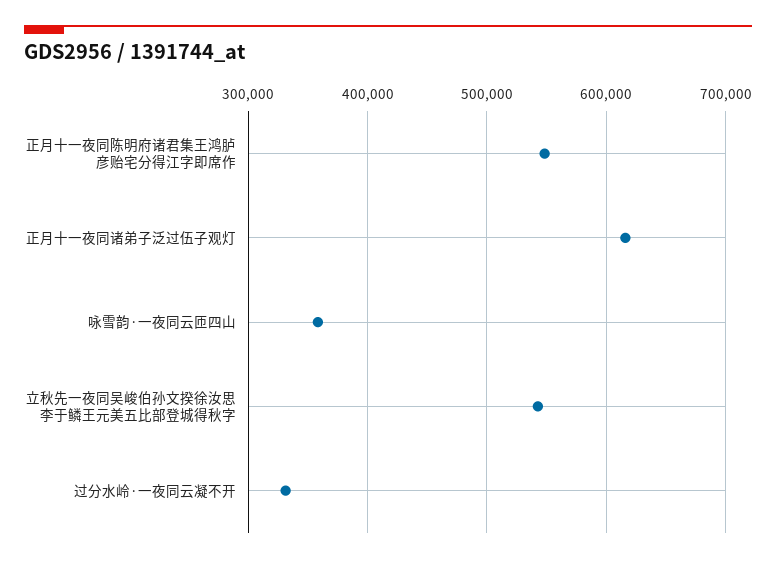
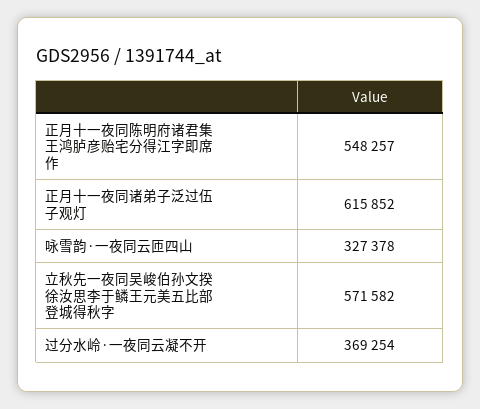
咏雪韵·一夜同云匝四山: 360000 -> 327378
立秋先一夜同吴峻伯孙文揆徐汝思李于鳞王元美五比部登城得秋字: 540000 -> 571582
过分水岭·一夜同云凝不开: 330000 -> 369254

